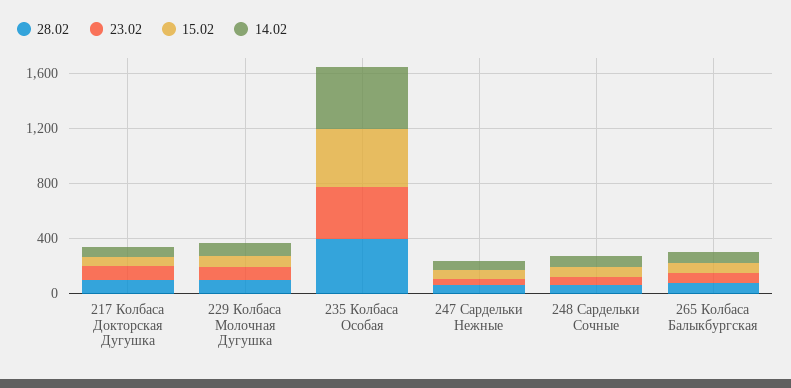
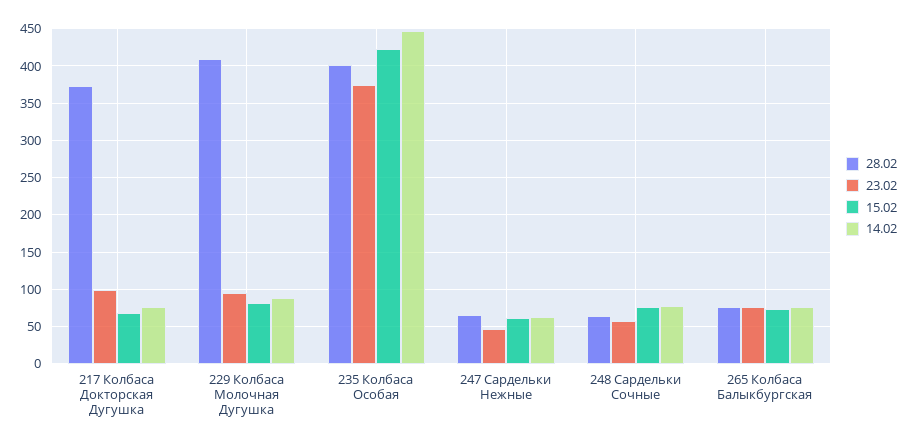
28.02, 217 Колбаса Докторская Дугушка: 100 -> 370
28.02, 229 Колбаса Молочная Дугушка: 100 -> 410

